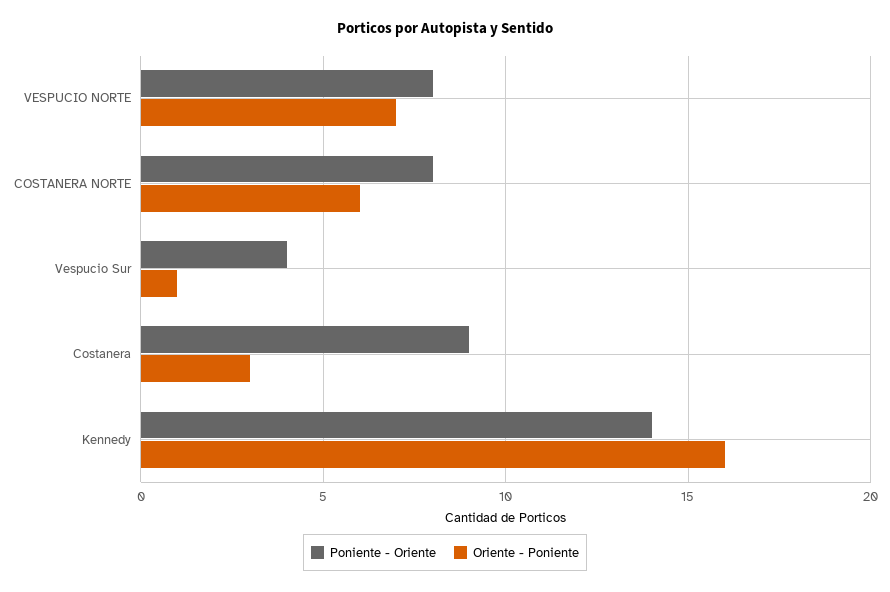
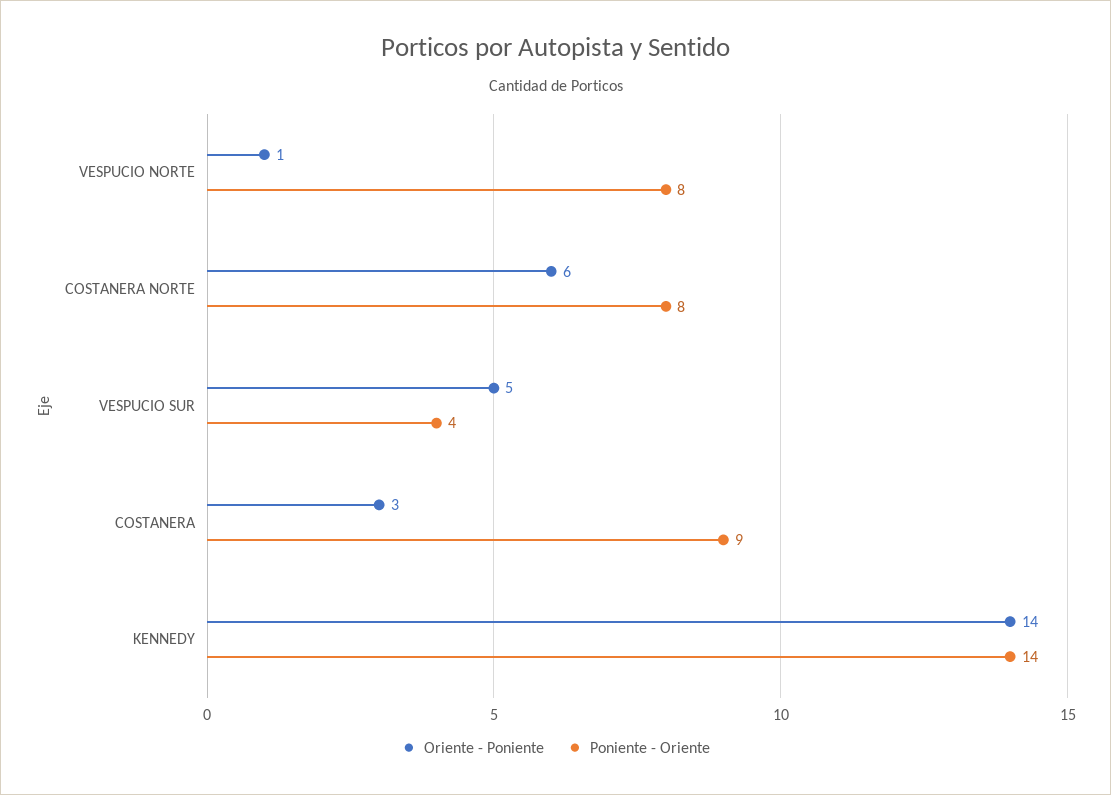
Oriente - Poniente, VESPUCIO NORTE: 7 -> 1
Oriente - Poniente, Vespucio Sur: 1 -> 5
Oriente - Poniente, Kennedy: 16 -> 14

